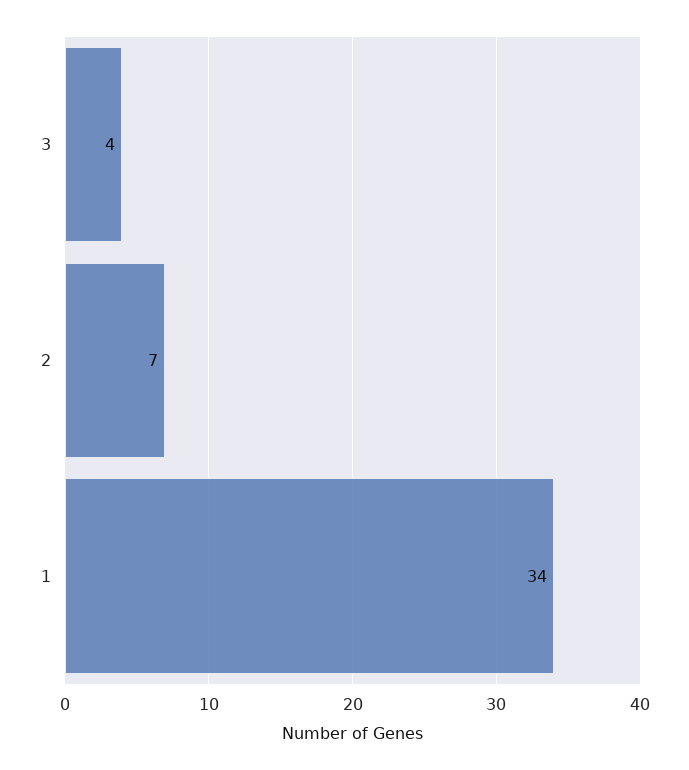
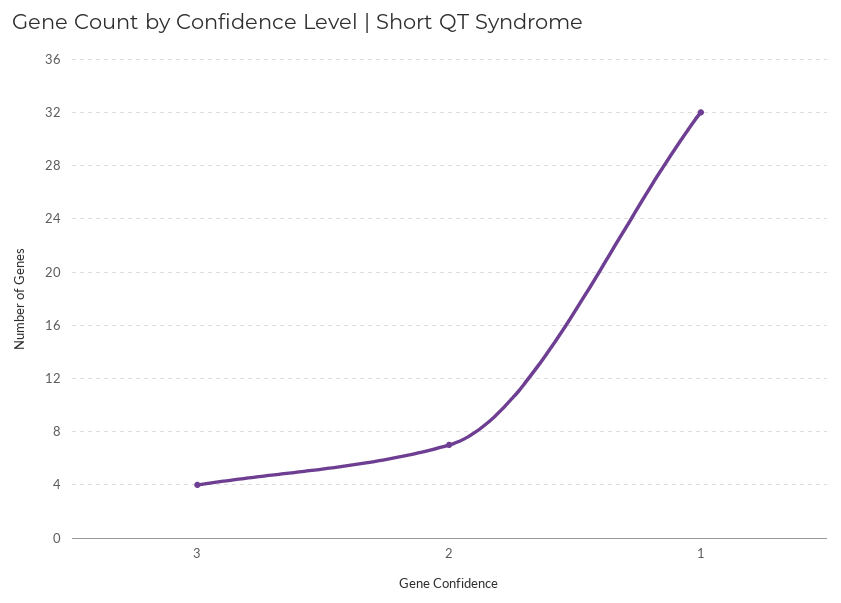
1: 34 -> 32

